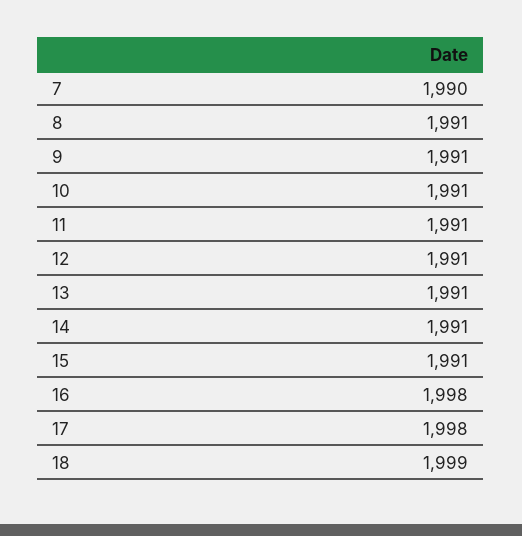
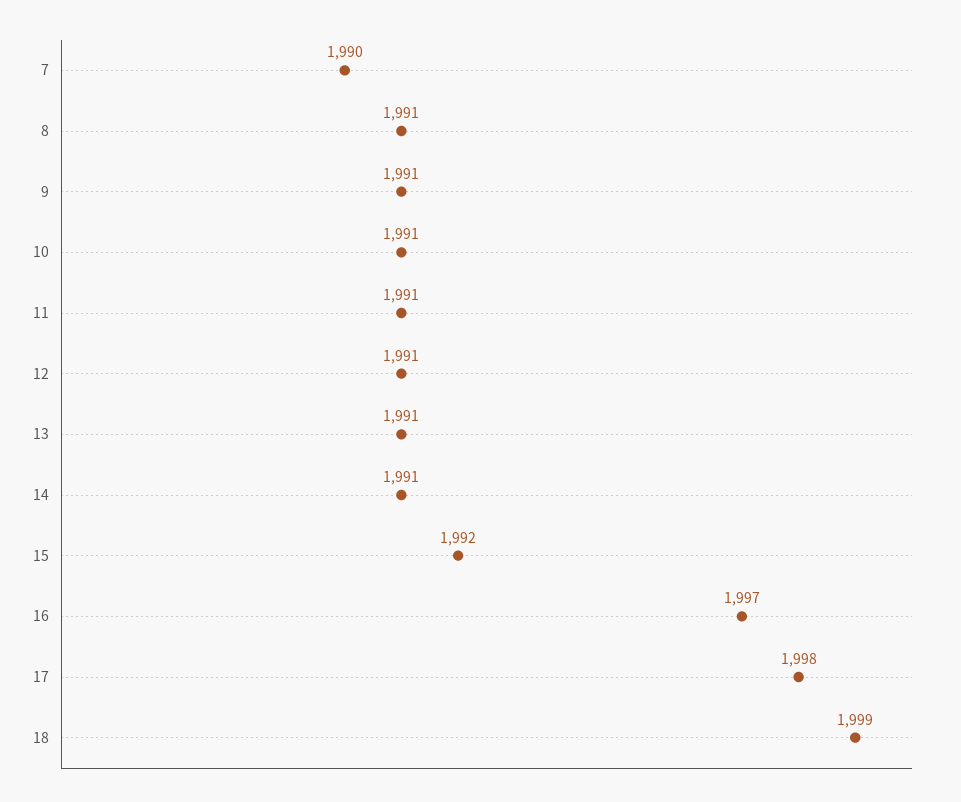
15: 1991 -> 1992
16: 1998 -> 1997

